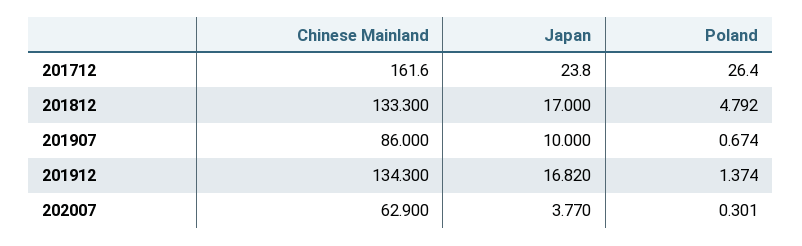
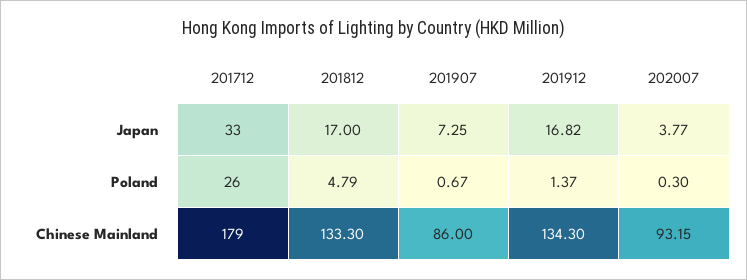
Chinese Mainland, 201712: 161.6 -> 179
Japan, 201712: 23.8 -> 33
Japan, 201907: 10 -> 7.25
Chinese Mainland, 202007: 62.9 -> 93.15

